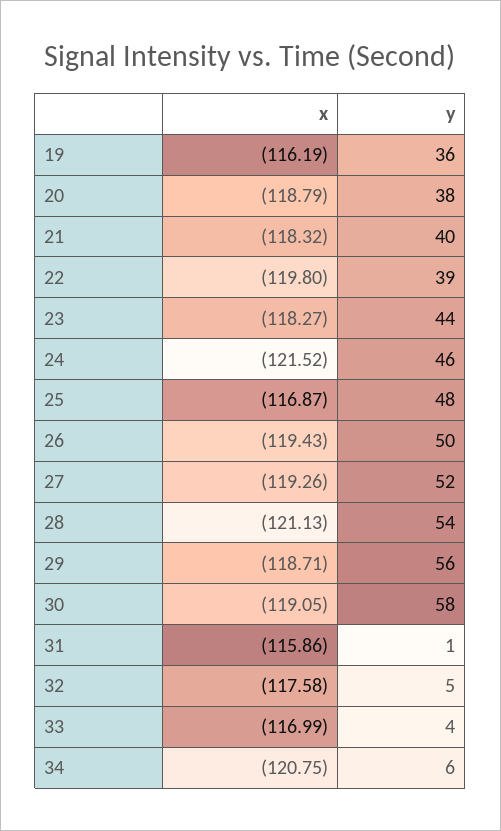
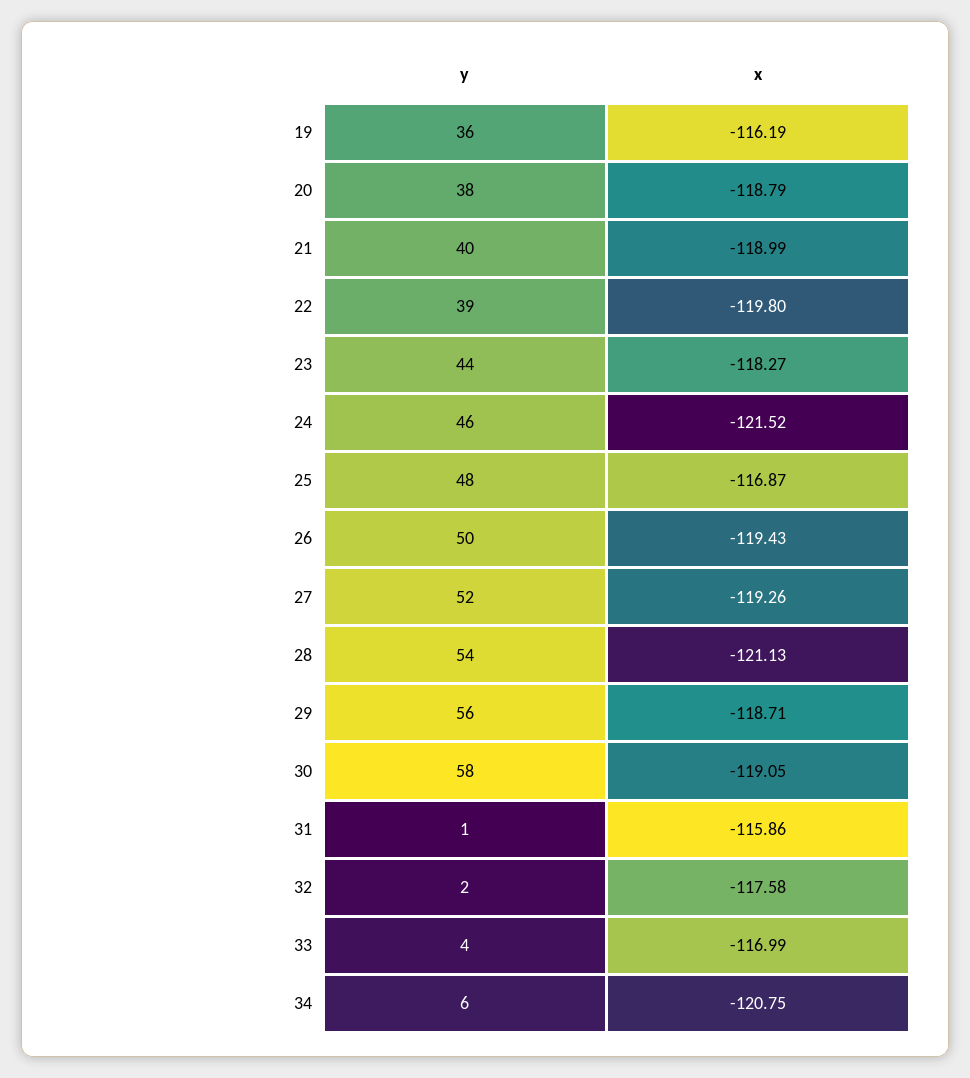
x, 21: -118.32 -> -118.99
y, 32: 5 -> 2

